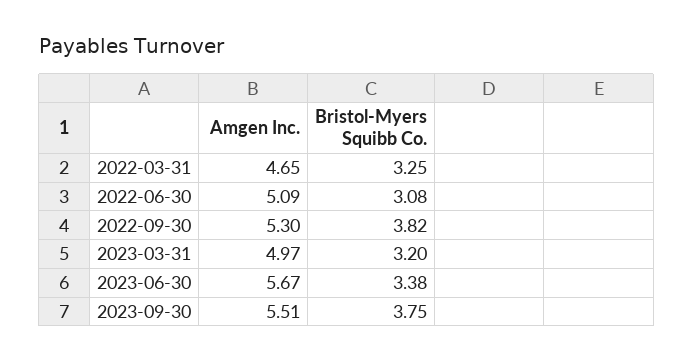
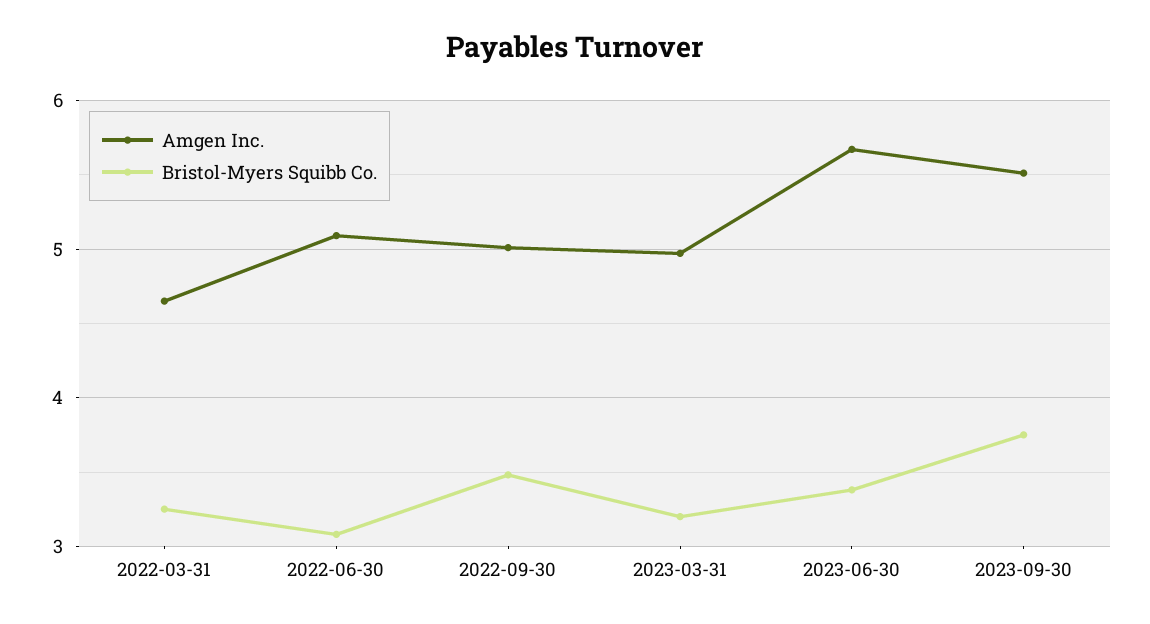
Amgen Inc., 2022-09-30: 5.3 -> 5
Bristol-Myers Squibb Co., 2022-09-30: 3.82 -> 3.5

